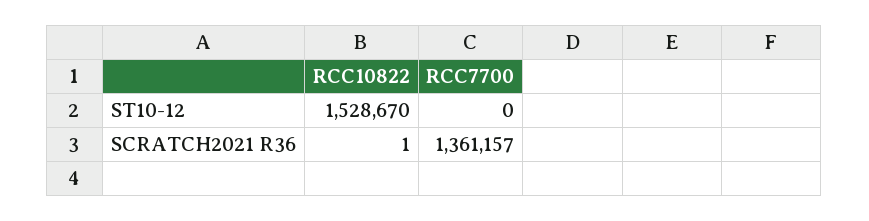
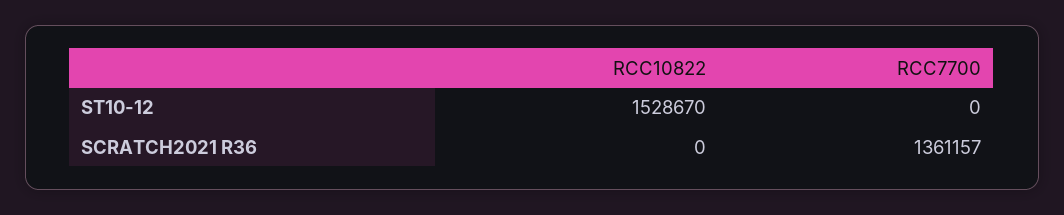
RCC10822, SCRATCH2021 R36: 1 -> 0

